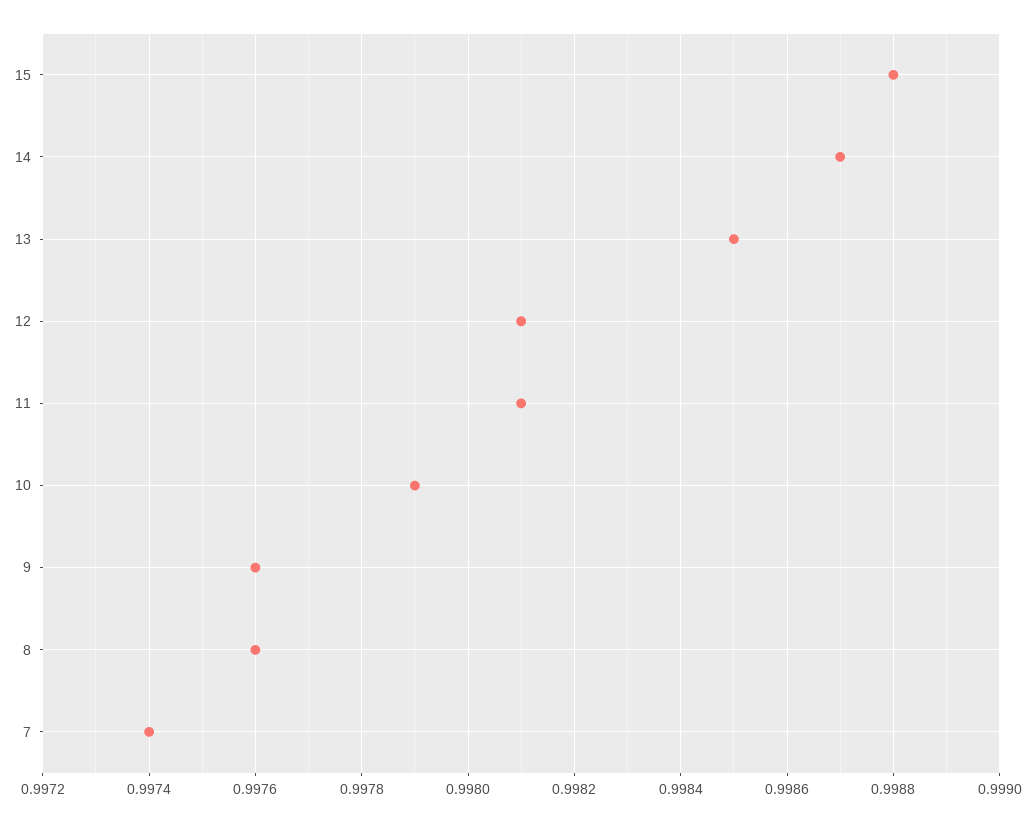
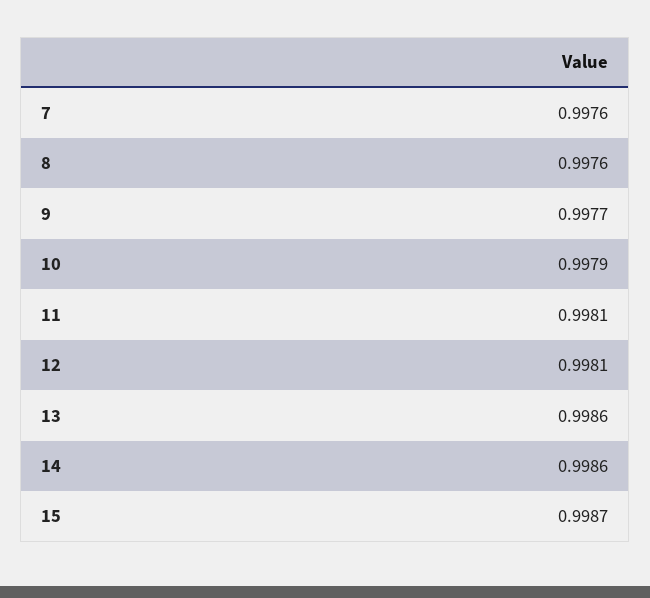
15: 0.9988 -> 0.9987
14: 0.9987 -> 0.9986
13: 0.9985 -> 0.9986
9: 0.9976 -> 0.9977
7: 0.9974 -> 0.9976

